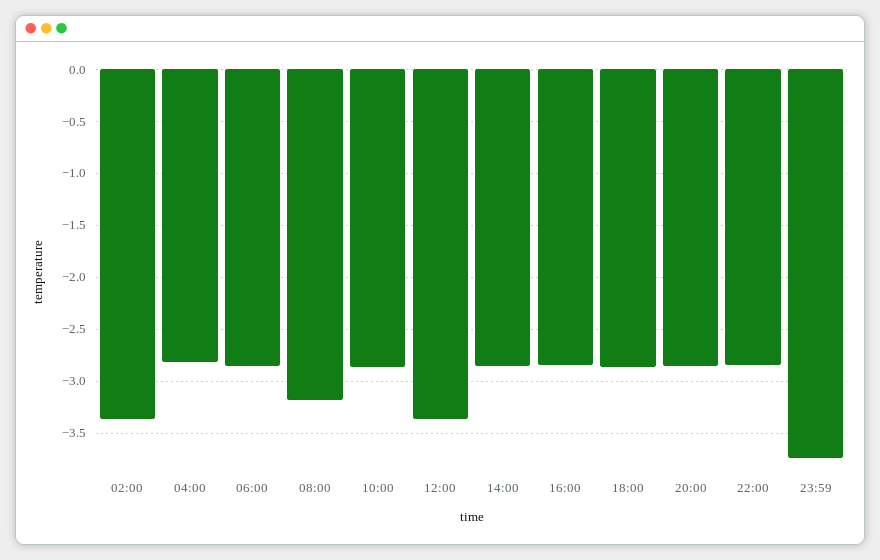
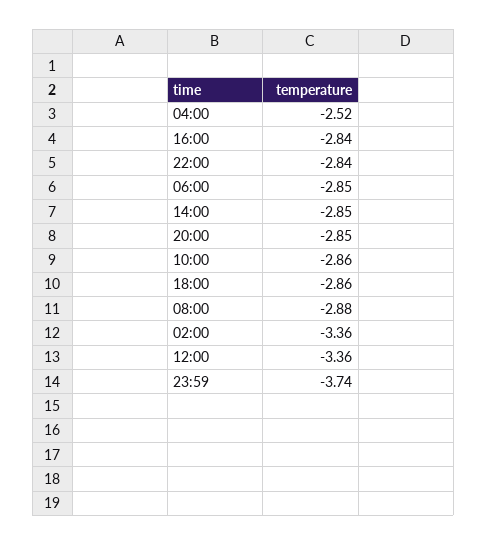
04:00: -2.8 -> -2.52
08:00: -3.2 -> -2.88

